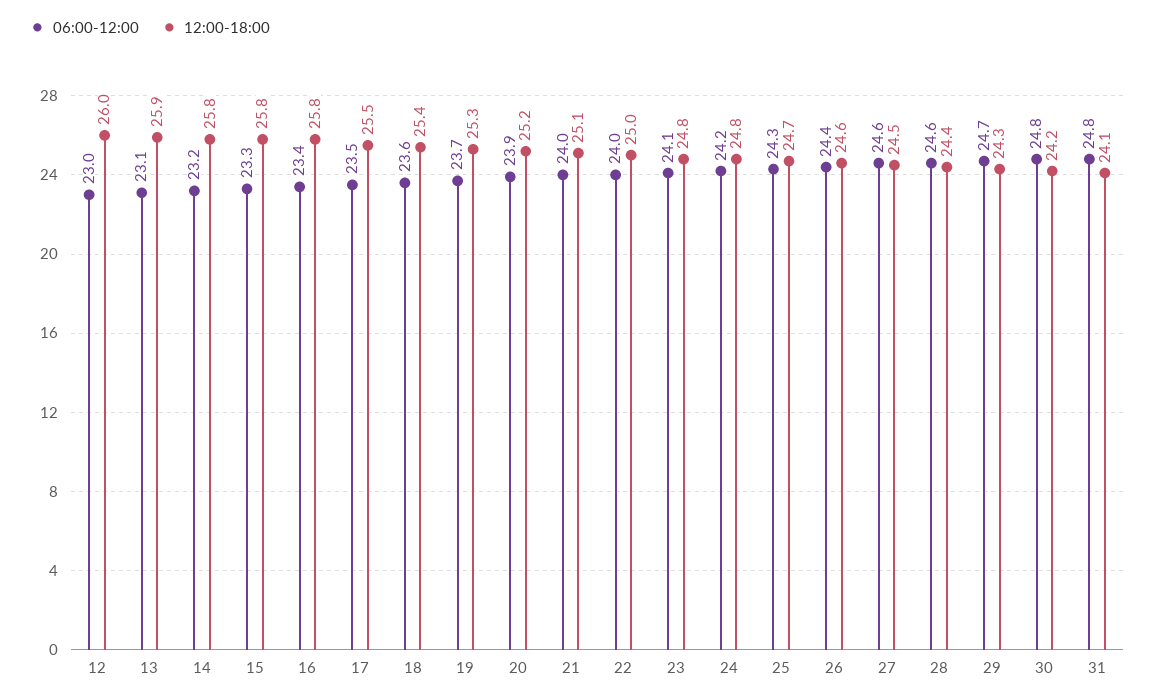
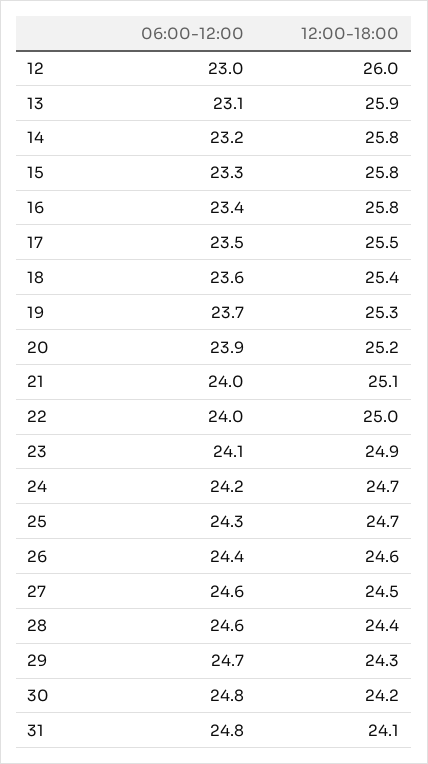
12:00-18:00, 23: 24.8 -> 24.9
12:00-18:00, 24: 24.8 -> 24.7

